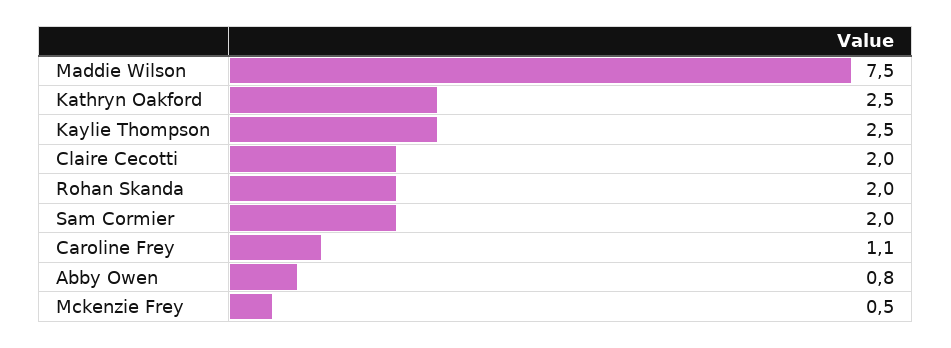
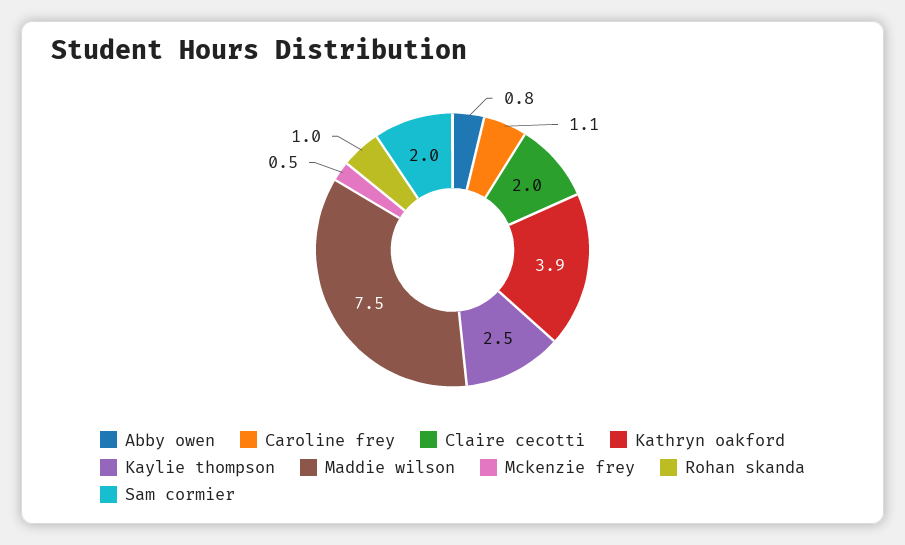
Kathryn Oakford: 2.5 -> 3.9
Rohan Skanda: 2 -> 1

